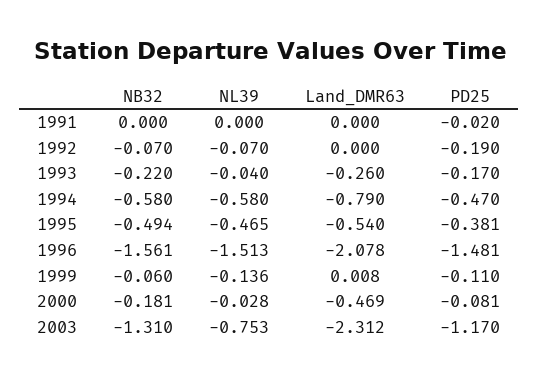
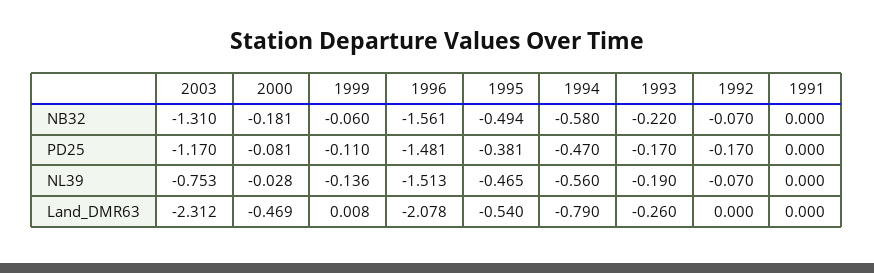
PD25, 1991: -0.02 -> 0
PD25, 1992: -0.19 -> -0.17
NL39, 1993: -0.04 -> -0.19
NL39, 1994: -0.58 -> -0.56

